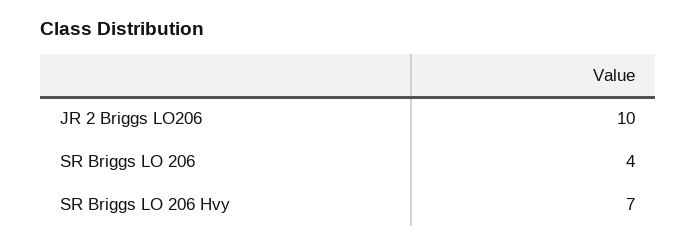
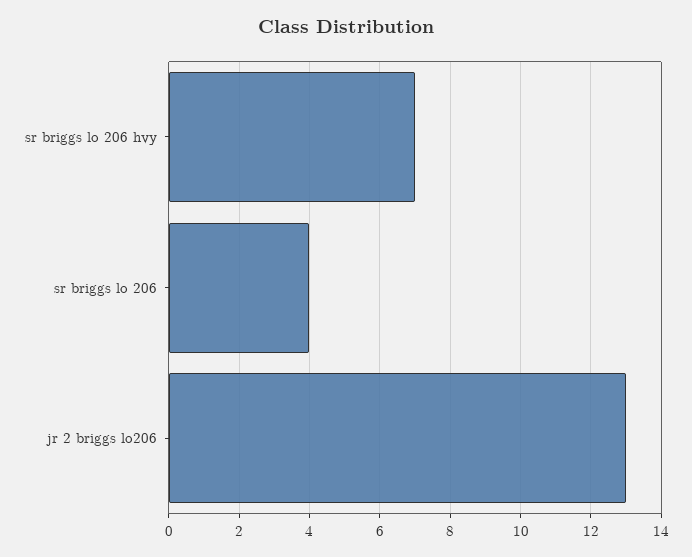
JR 2 Briggs LO206: 10 -> 13

